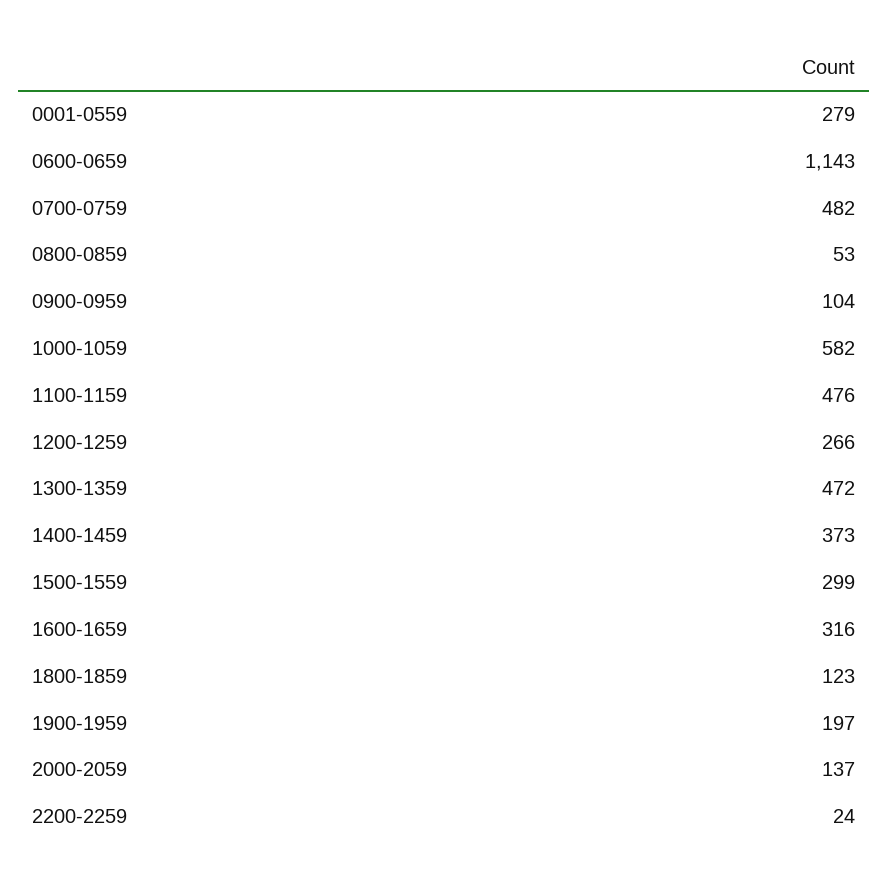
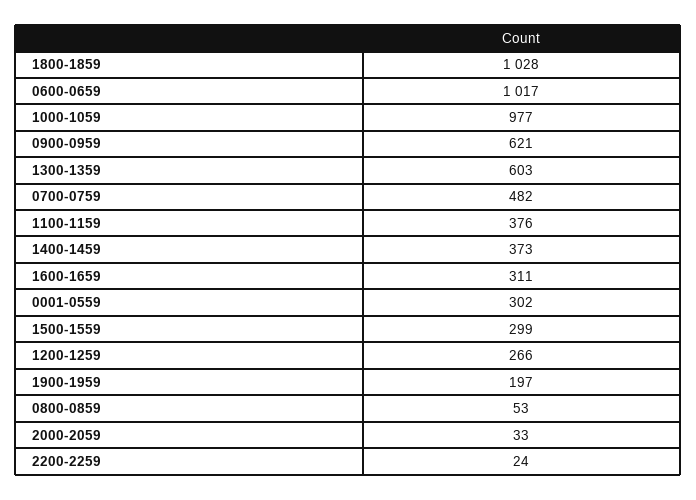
0001-0559: 279 -> 302
0600-0659: 1143 -> 1017
0900-0959: 104 -> 621
1000-1059: 582 -> 977
1100-1159: 476 -> 376
1300-1359: 472 -> 603
1600-1659: 316 -> 311
1800-1859: 123 -> 1028
2000-2059: 137 -> 33

